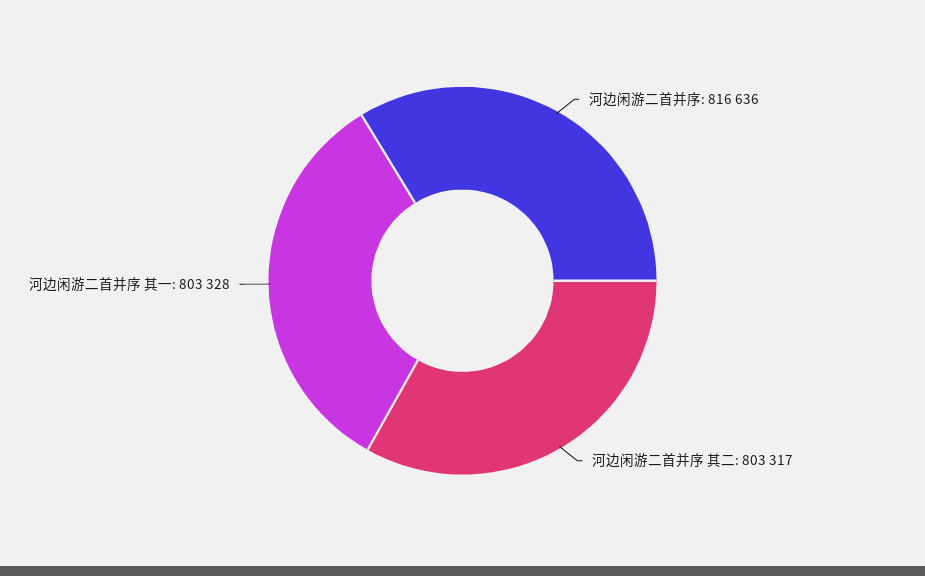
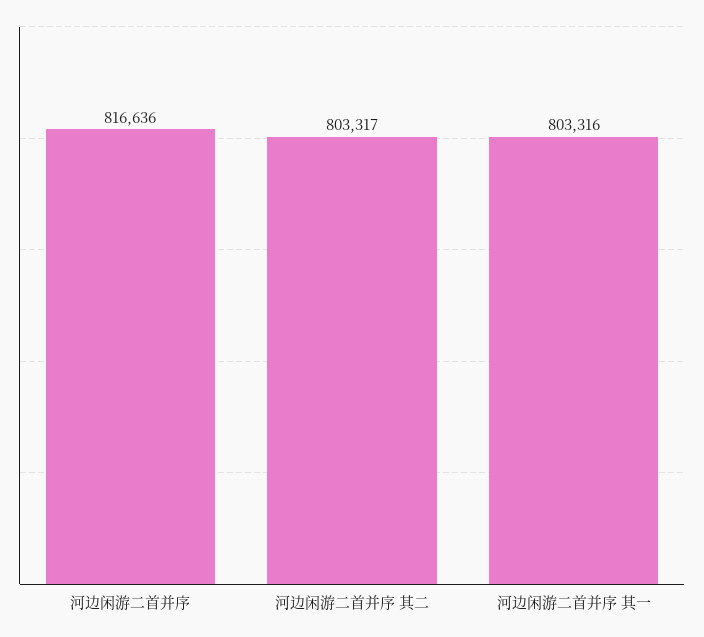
河边闲游二首并序 其一: 803328 -> 803316

